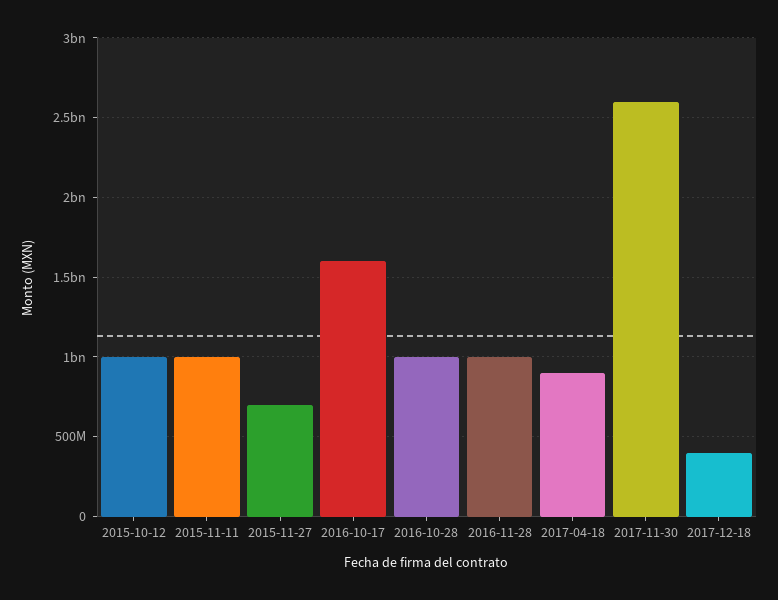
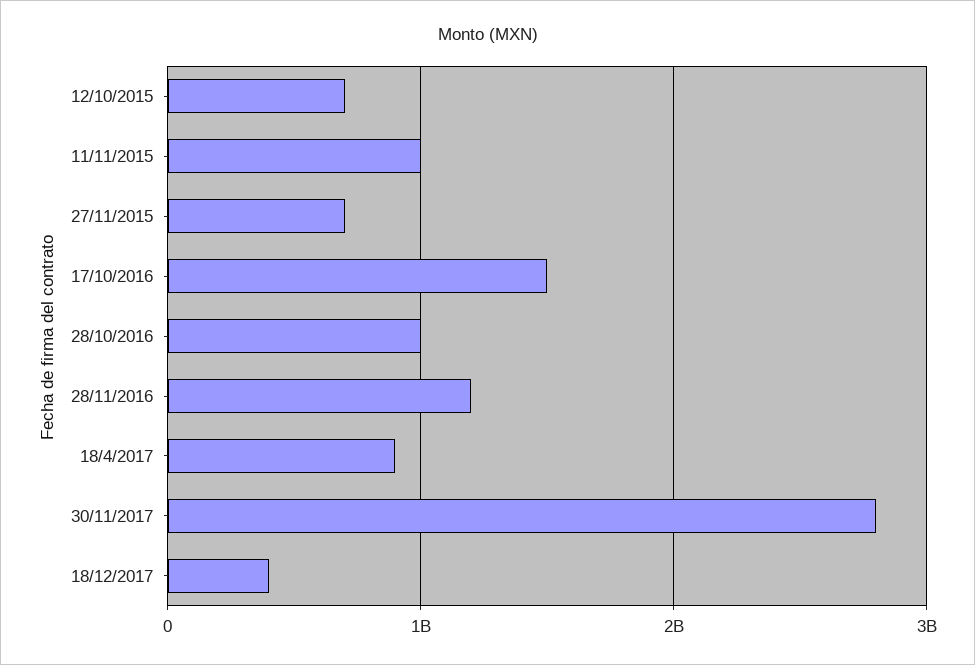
2015-10-12: 1000000000 -> 700000000
2016-10-17: 1600000000 -> 1500000000
2016-11-28: 1000000000 -> 1200000000
2017-11-30: 2600000000 -> 2800000000

